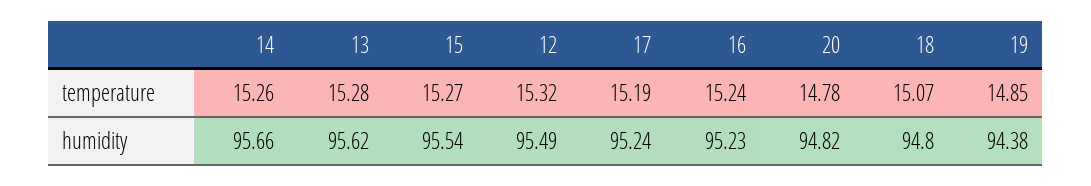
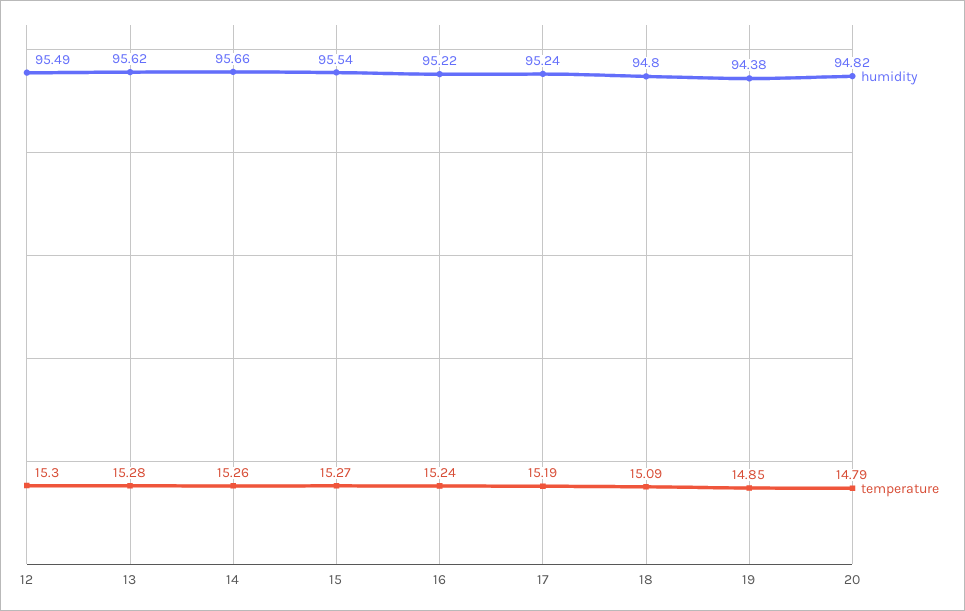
temperature, 12: 15.32 -> 15.3
temperature, 20: 14.78 -> 14.79
temperature, 18: 15.07 -> 15.09
humidity, 16: 95.23 -> 95.22

